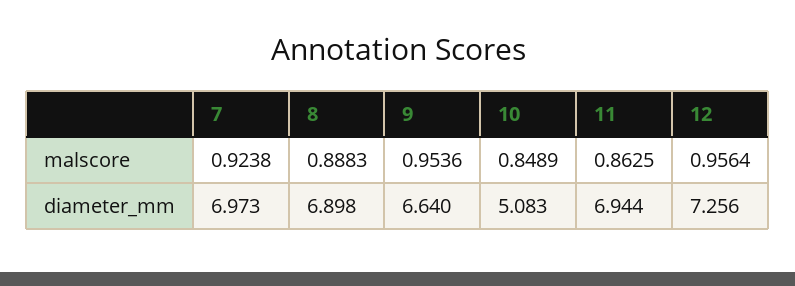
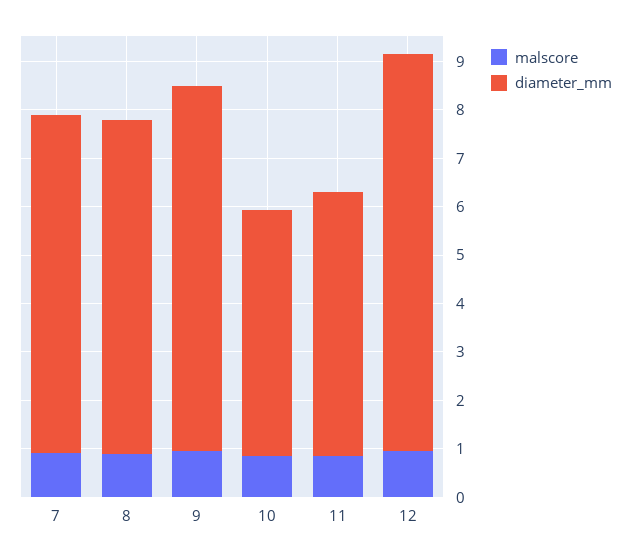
diameter_mm, 9: 6.64 -> 7.6
diameter_mm, 11: 6.944 -> 5.4
diameter_mm, 12: 7.256 -> 8.2

